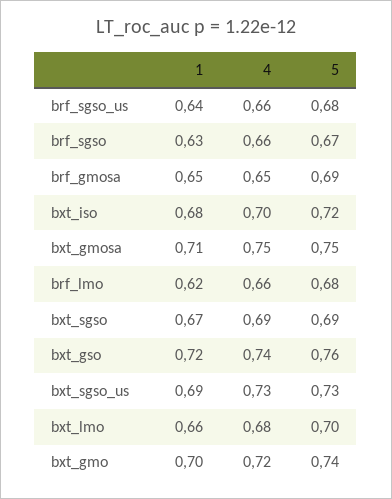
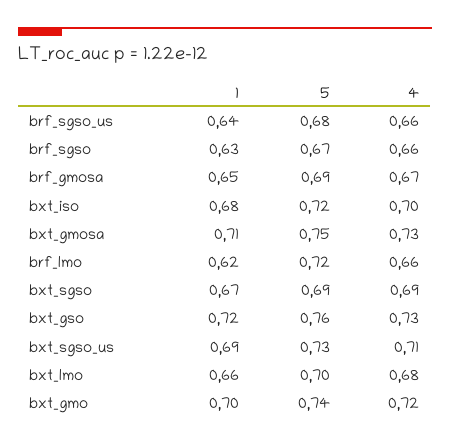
4, brf_gmosa: 0.65 -> 0.67
4, bxt_gmosa: 0.75 -> 0.73
5, brf_lmo: 0.68 -> 0.72
4, bxt_gso: 0.74 -> 0.73
4, bxt_sgso_us: 0.73 -> 0.71

